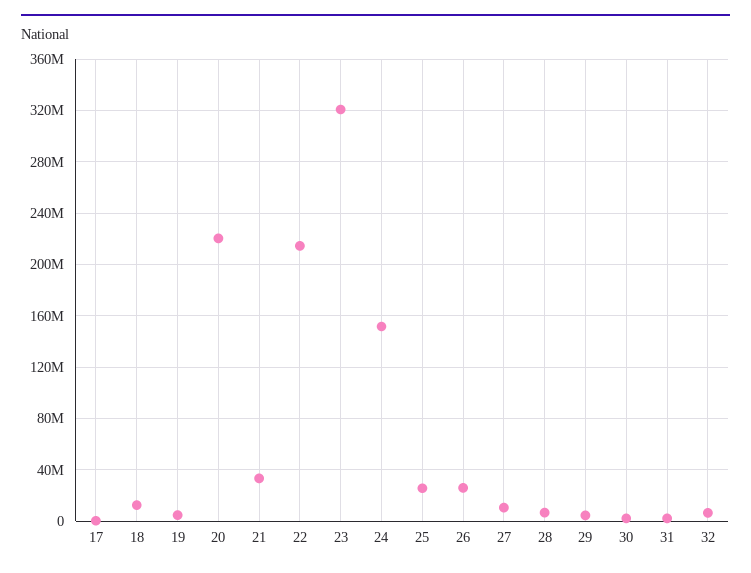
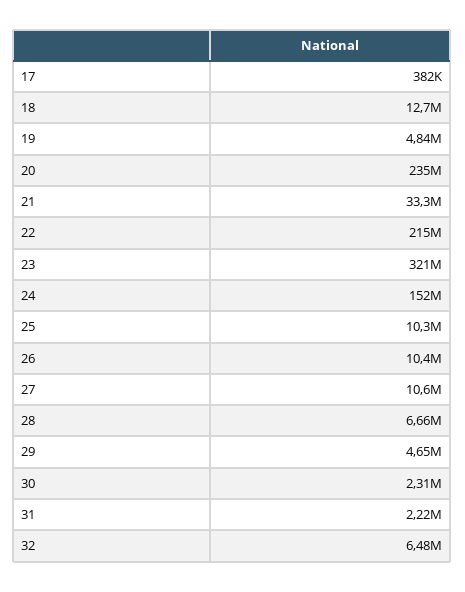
20: 220000000 -> 235000000
25: 25000000 -> 10300000
26: 25000000 -> 10400000

